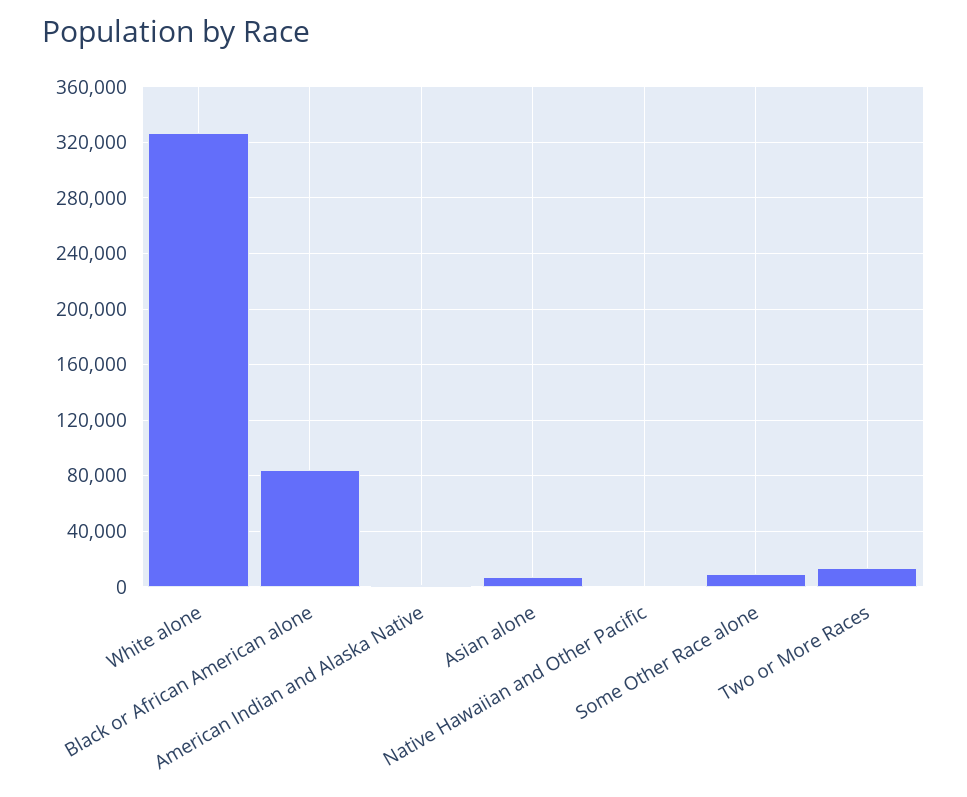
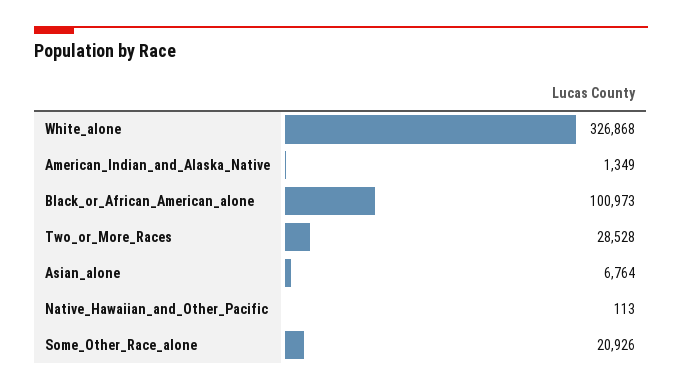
Black or African American alone: 85000 -> 100973
Some Other Race alone: 10000 -> 20926
Two or More Races: 15000 -> 28528

